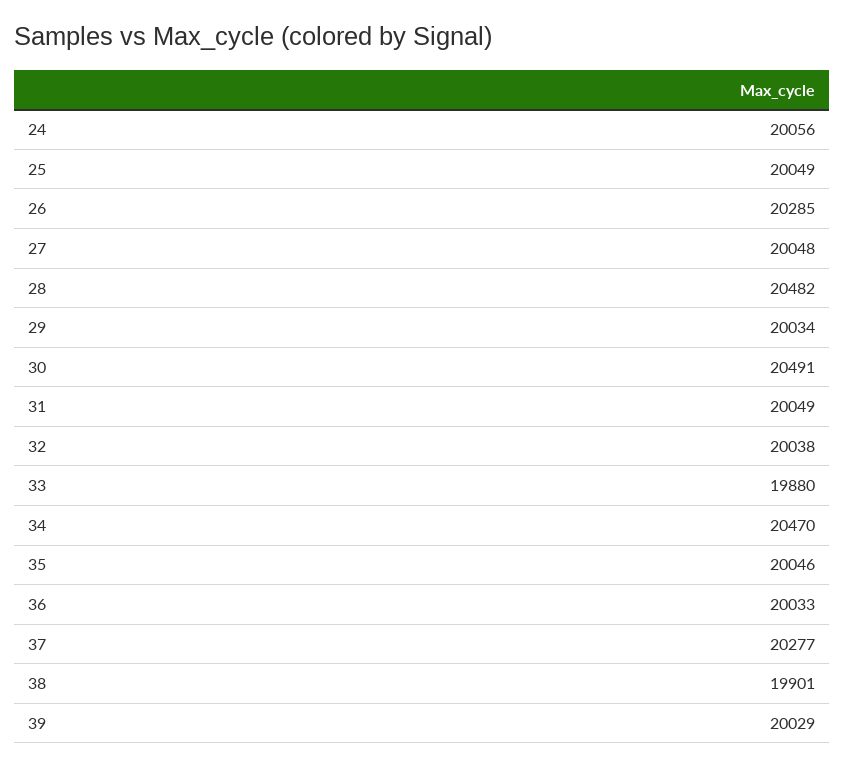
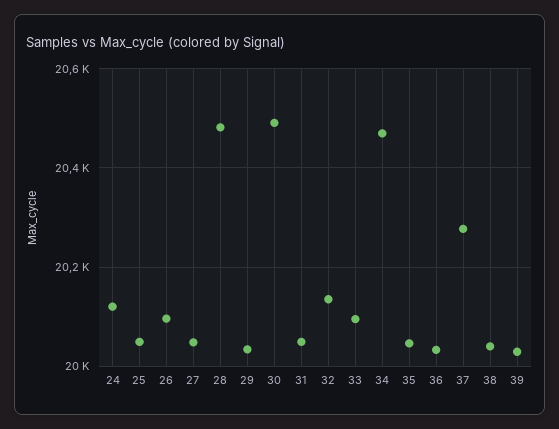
24: 20056 -> 20120
26: 20285 -> 20100
32: 20038 -> 20140
33: 19880 -> 20100
38: 19901 -> 20040

